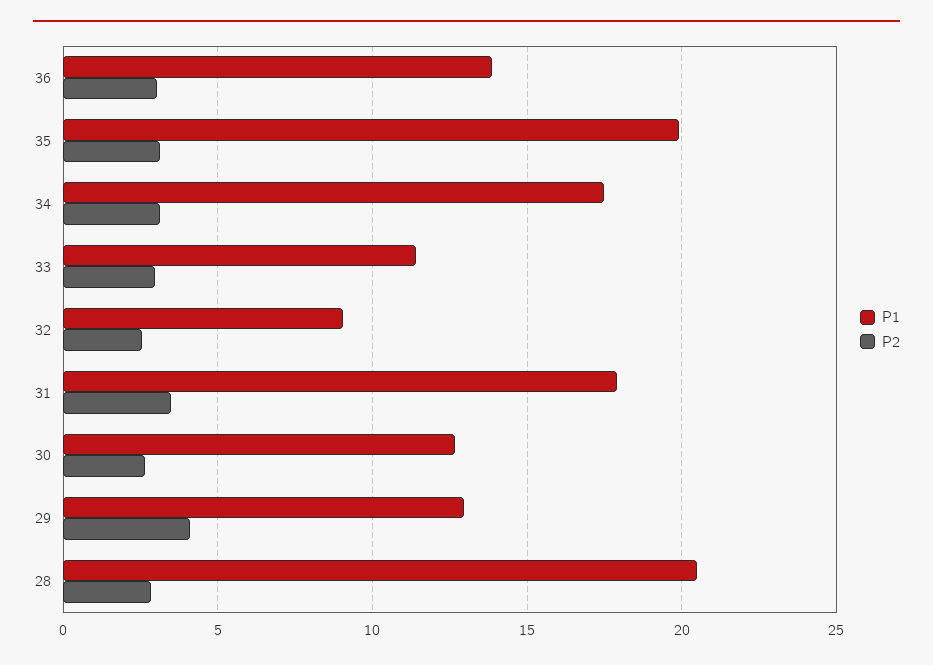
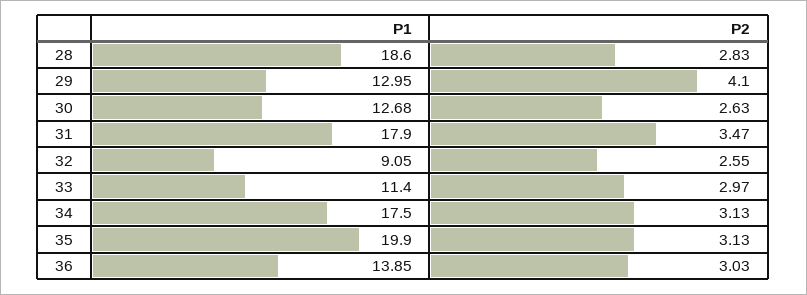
P1, 28: 20.5 -> 18.6

